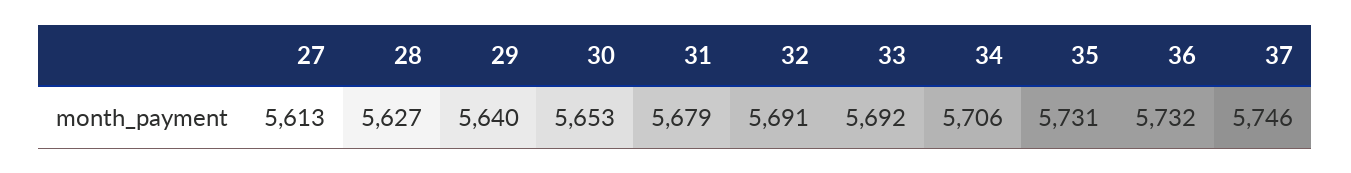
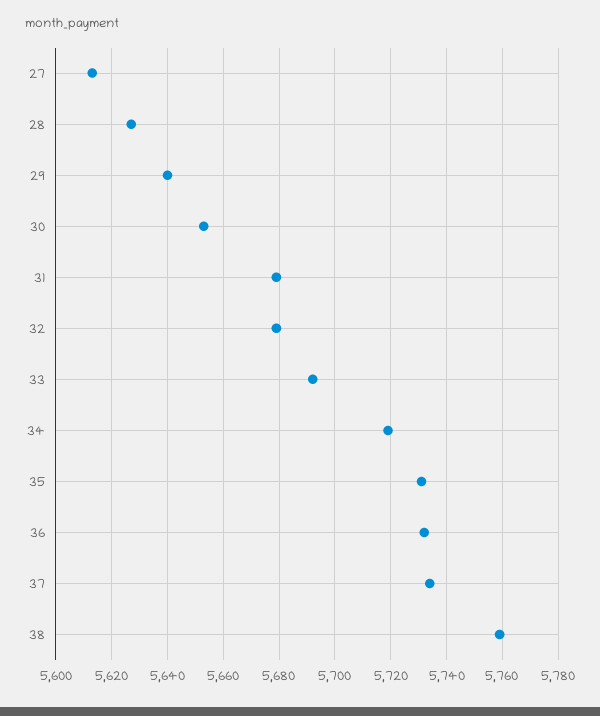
32: 5691 -> 5680
34: 5706 -> 5720
37: 5746 -> 5735
38: none -> 5760

